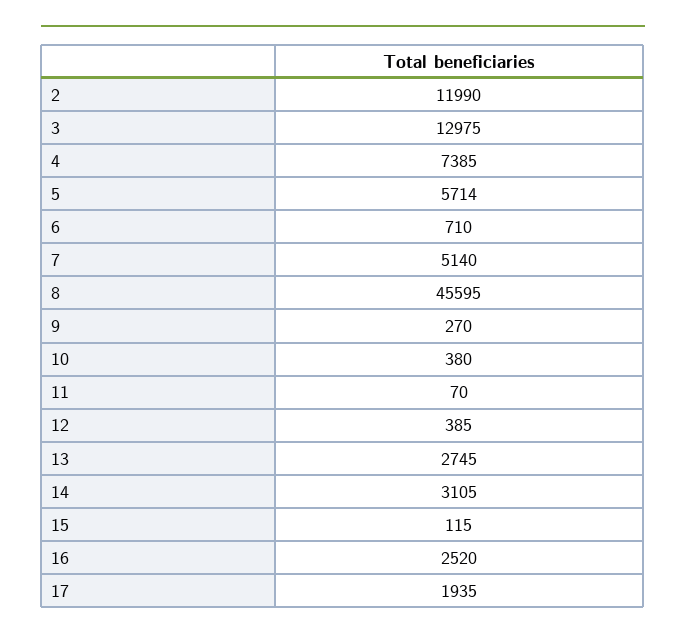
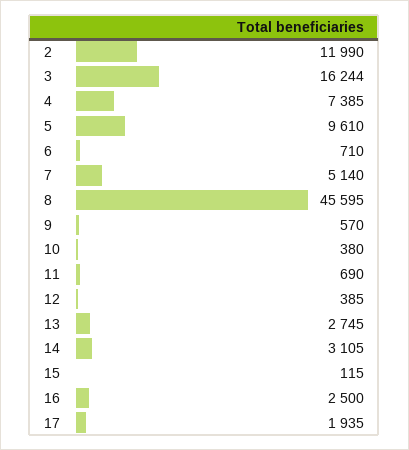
3: 12975 -> 16244
5: 5714 -> 9610
9: 270 -> 570
11: 70 -> 690
16: 2520 -> 2500

